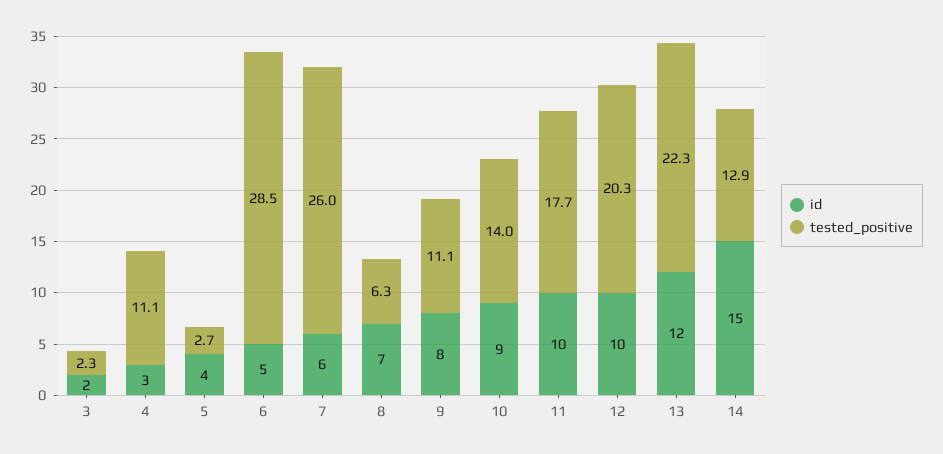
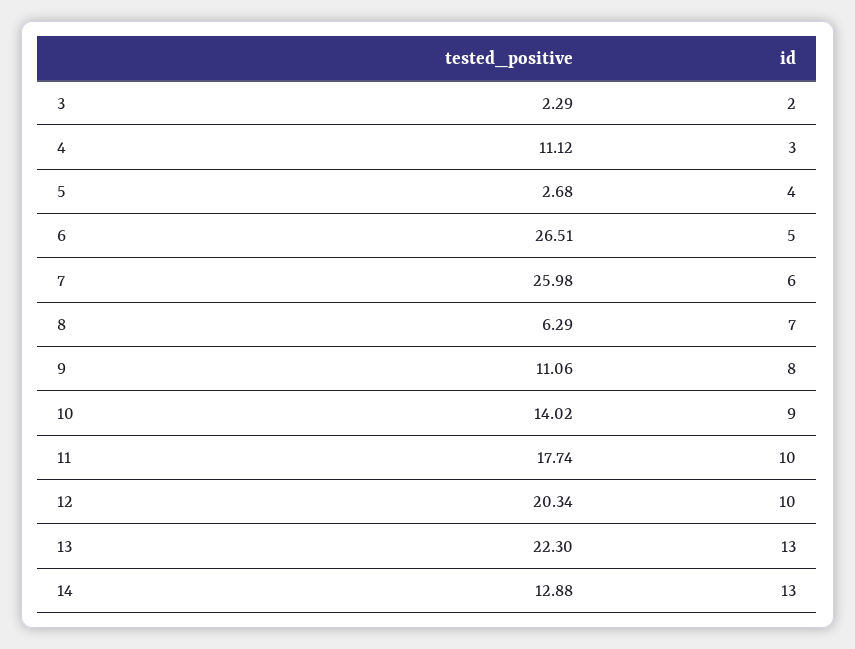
tested_positive, 6: 28.5 -> 26.51
id, 13: 12 -> 13
id, 14: 15 -> 13

